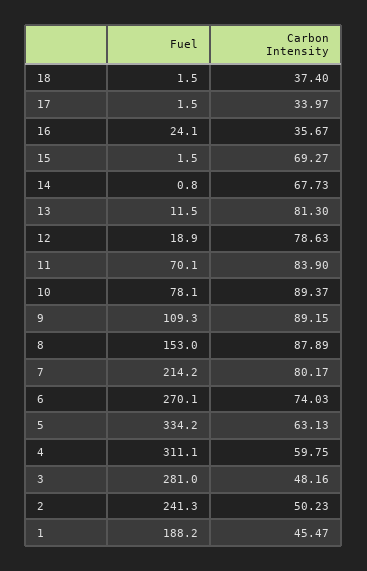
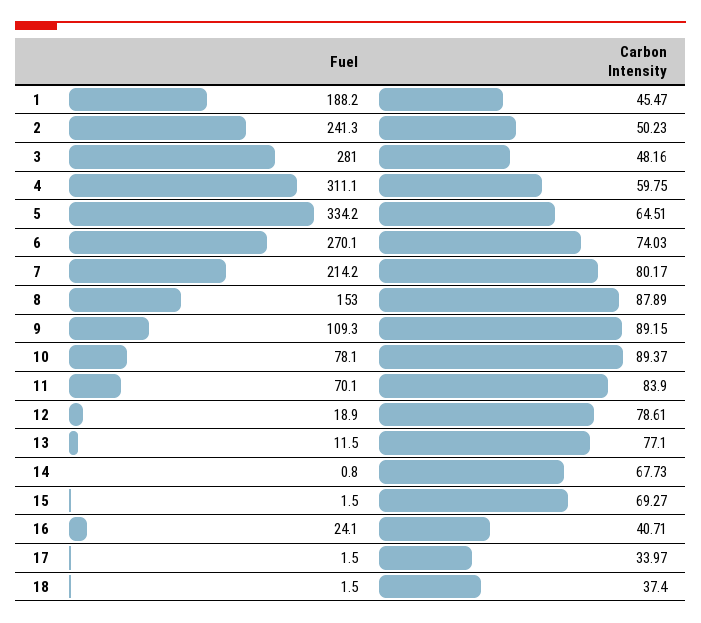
Carbon Intensity, 16: 35.67 -> 40.71
Carbon Intensity, 13: 81.3 -> 77.1
Carbon Intensity, 12: 78.63 -> 78.61
Carbon Intensity, 5: 63.13 -> 64.51

